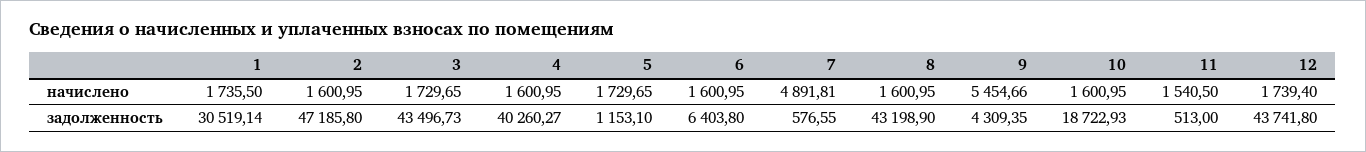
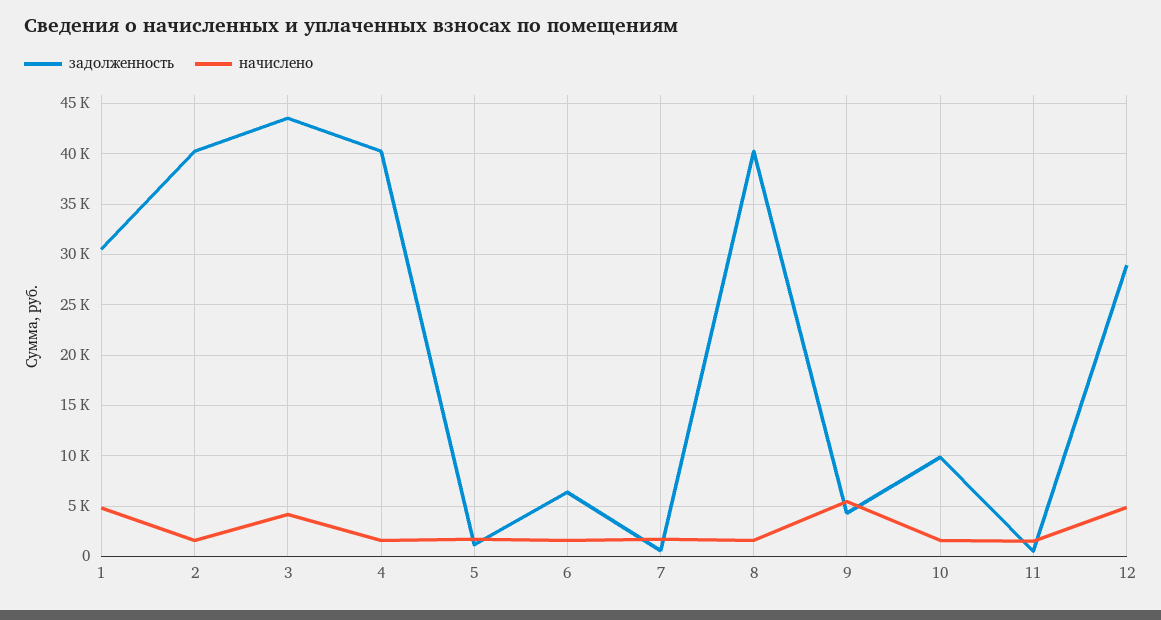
начислено, 1: 1735.5 -> 5000
начислено, 3: 1729.65 -> 4000
начислено, 7: 4891.81 -> 2000
начислено, 12: 1739.4 -> 5000
задолженность, 2: 47185.8 -> 40000
задолженность, 8: 43198.9 -> 40000
задолженность, 10: 18722.93 -> 10000
задолженность, 12: 43741.8 -> 29000

